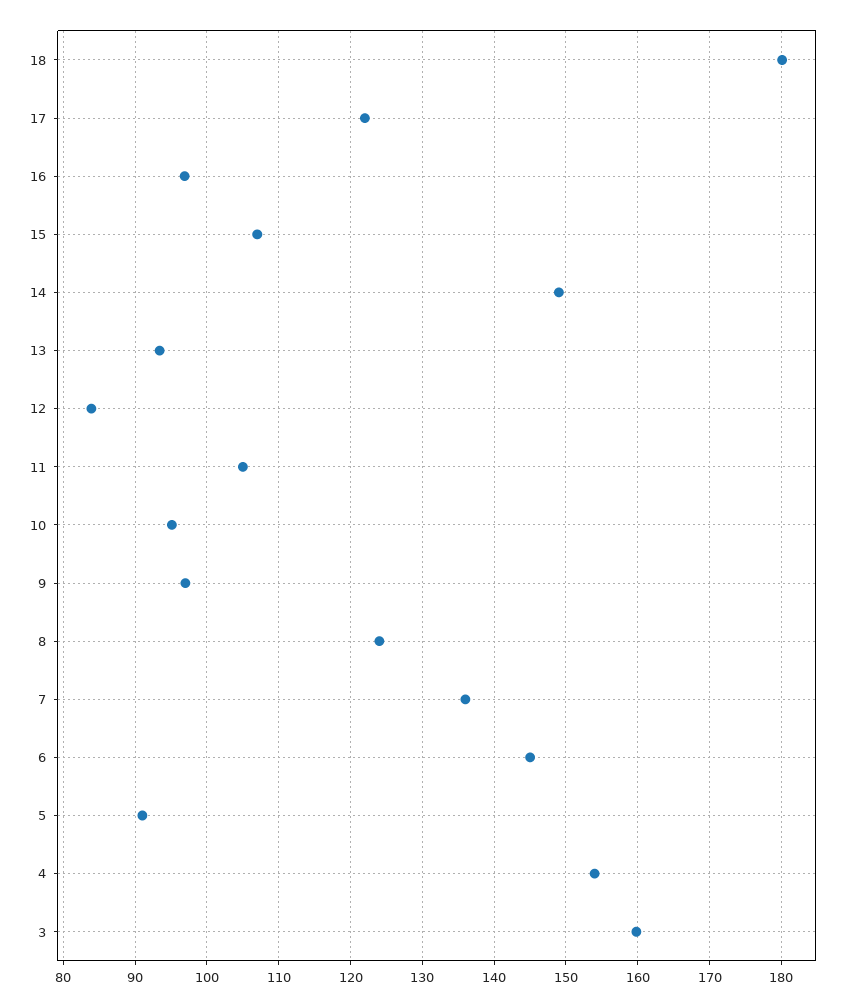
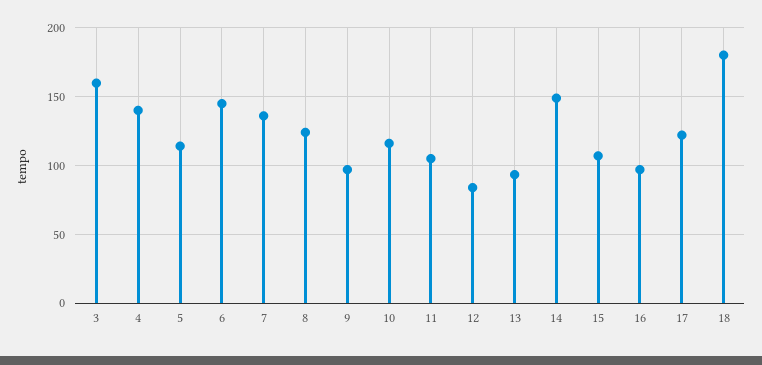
10: 95 -> 115
5: 91 -> 115
4: 154 -> 140

